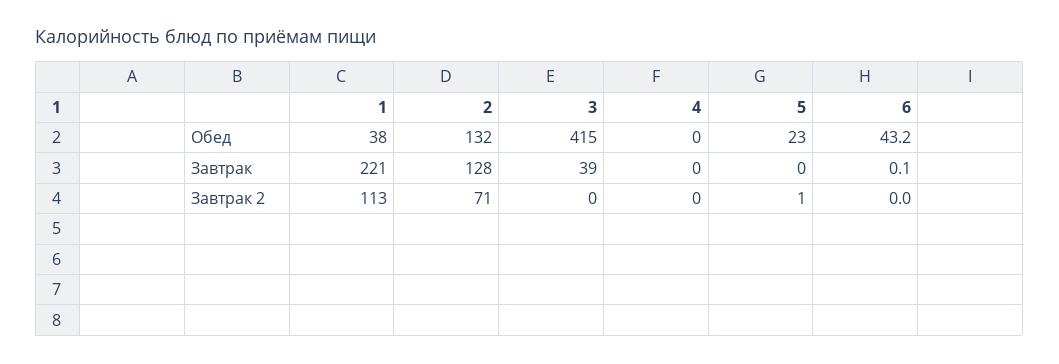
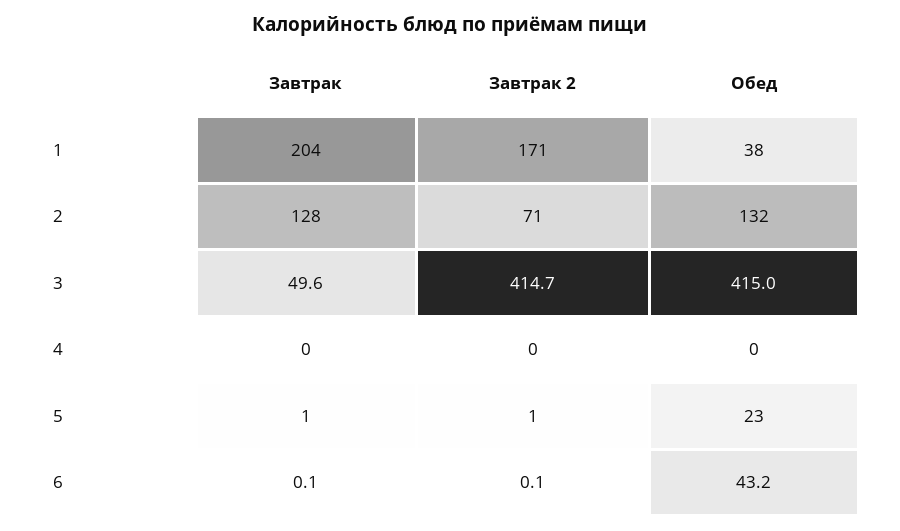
1, Завтрак: 221 -> 204
3, Завтрак: 39 -> 49.6
5, Завтрак: 0 -> 1
1, Завтрак 2: 113 -> 171
3, Завтрак 2: 0 -> 414.7
6, Завтрак 2: 0 -> 0.1

